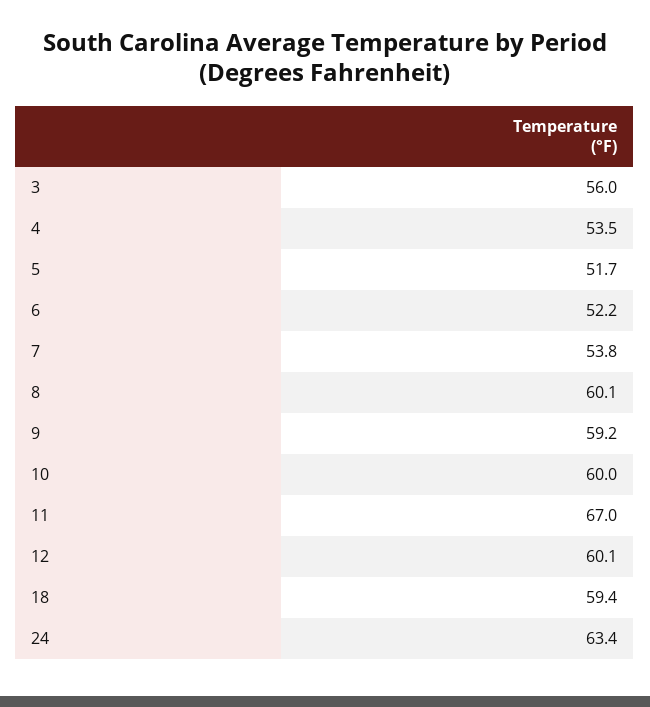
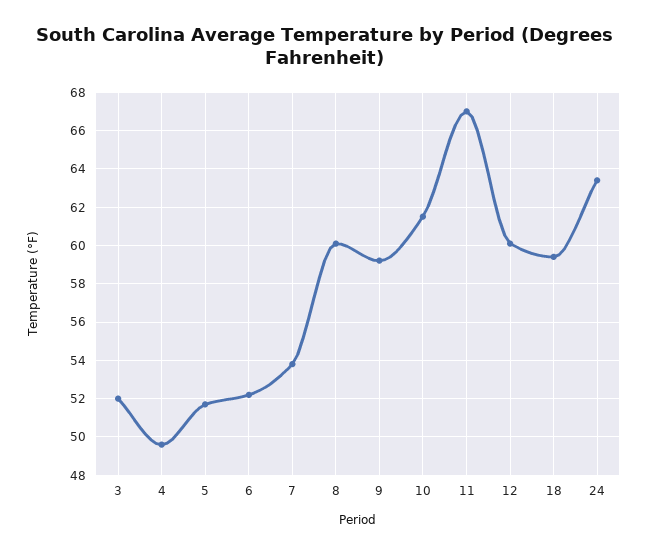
3: 56 -> 52
4: 53.5 -> 49.5
10: 60 -> 61.5

